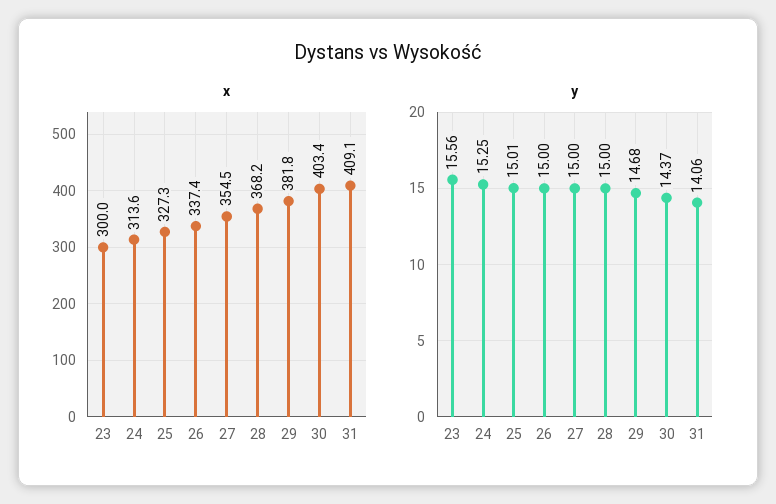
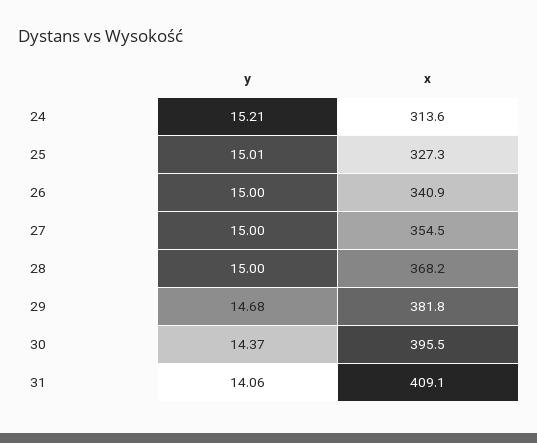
x, 23: 300 -> none
x, 26: 337.4 -> 340.9
x, 30: 403.4 -> 395.5
y, 23: 15.56 -> none
y, 24: 15.25 -> 15.21

